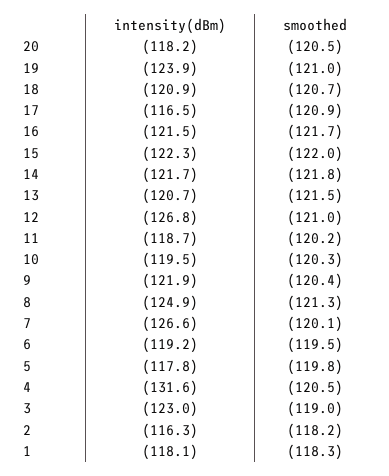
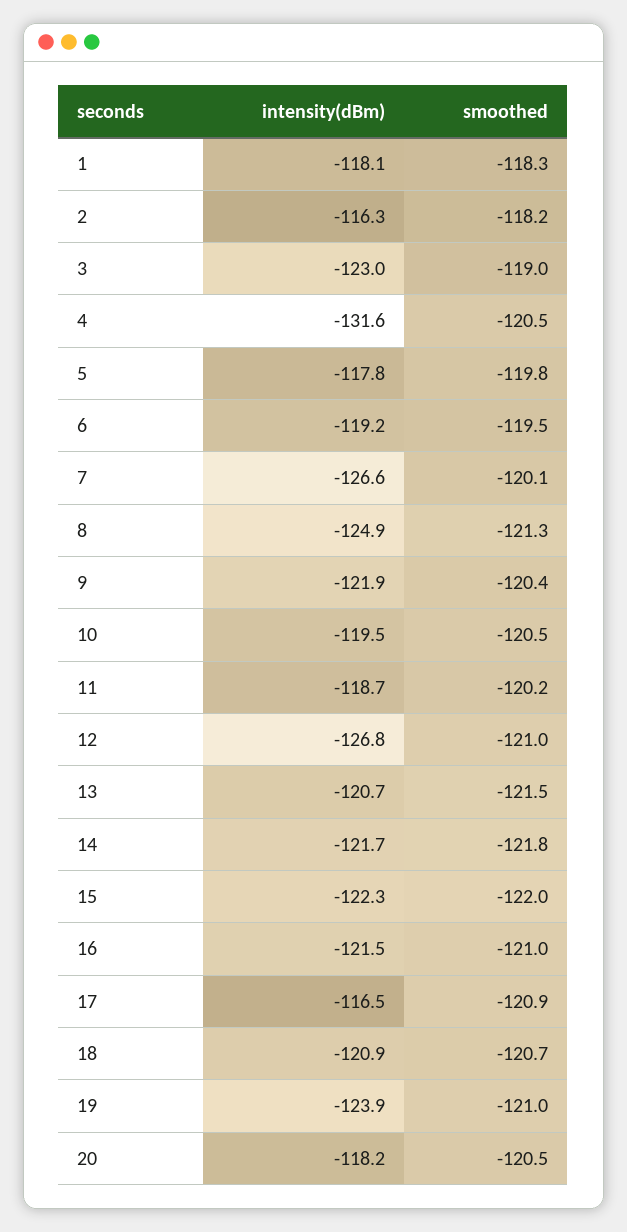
smoothed, 16: -121.7 -> -121
smoothed, 10: -120.3 -> -120.5

